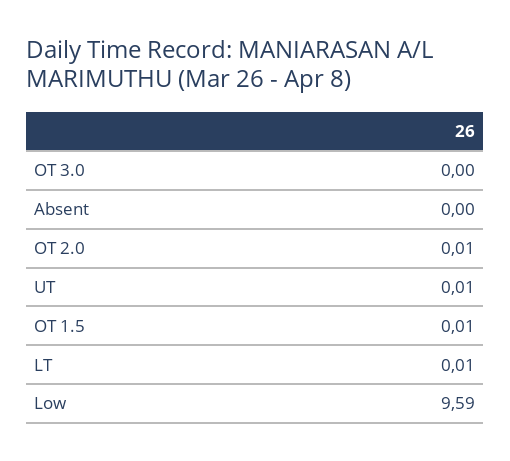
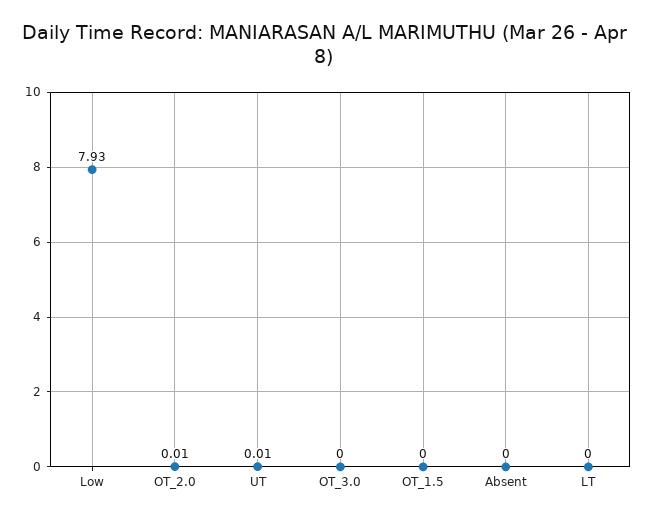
OT 1.5: 0.01 -> 0
LT: 0.01 -> 0
Low: 9.59 -> 7.93

